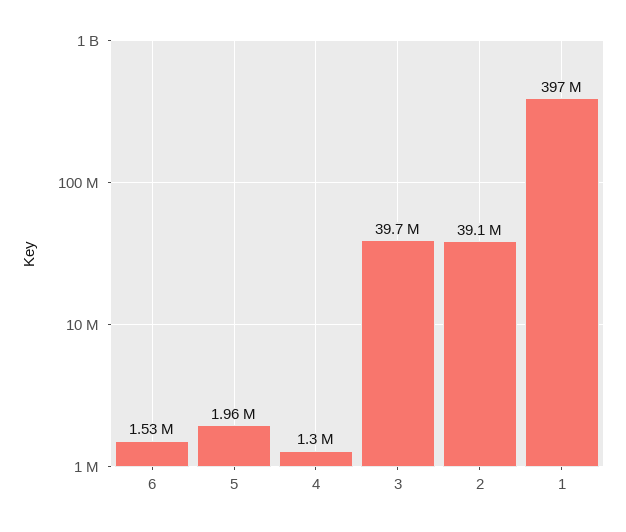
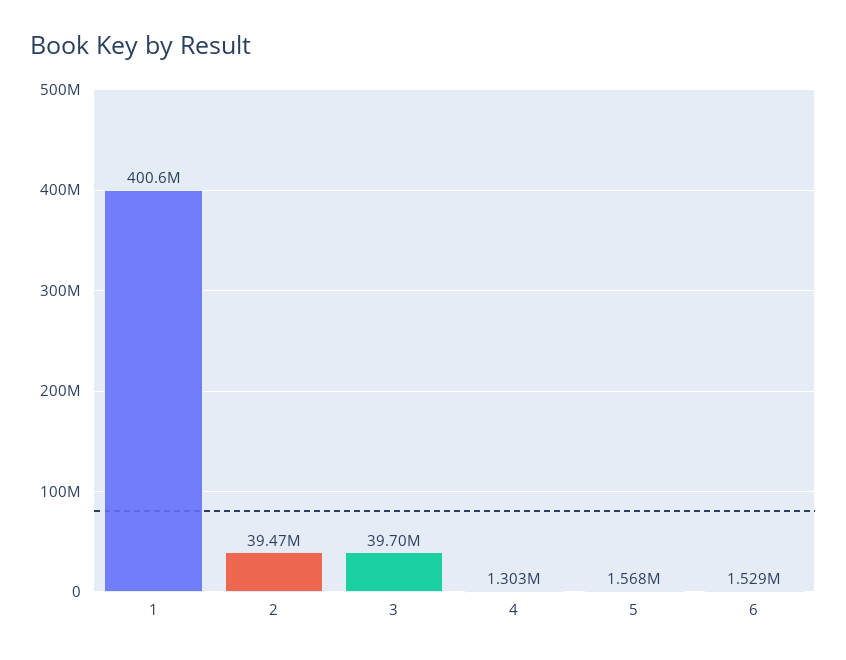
5: 1960000 -> 1568000
2: 39100000 -> 39470000
1: 397000000 -> 400600000

